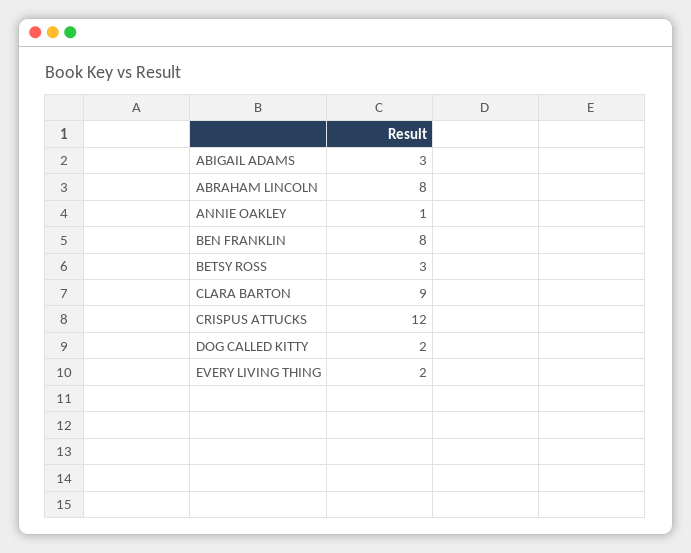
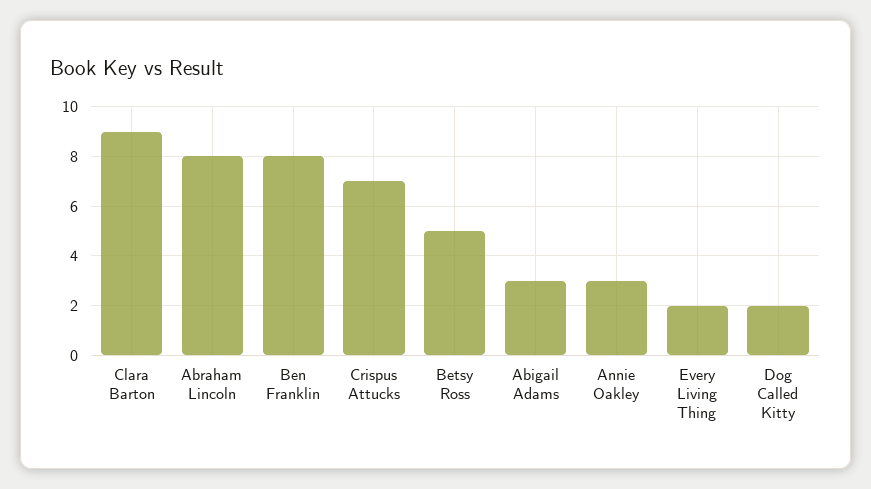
ANNIE OAKLEY: 1 -> 3
BETSY ROSS: 3 -> 5
CRISPUS ATTUCKS: 12 -> 7

